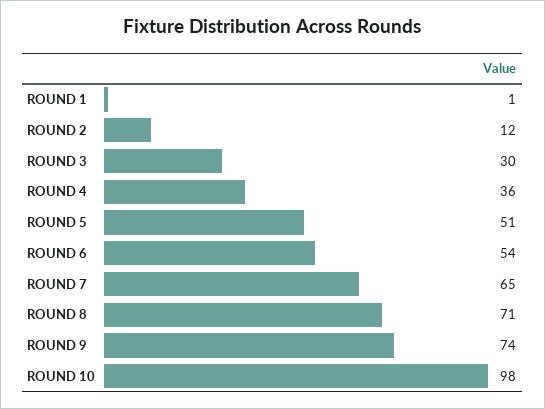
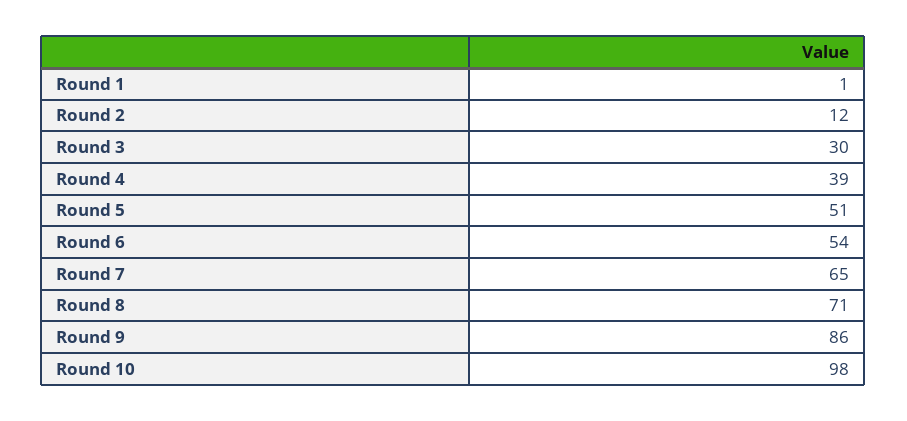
ROUND 4: 36 -> 39
ROUND 9: 74 -> 86

